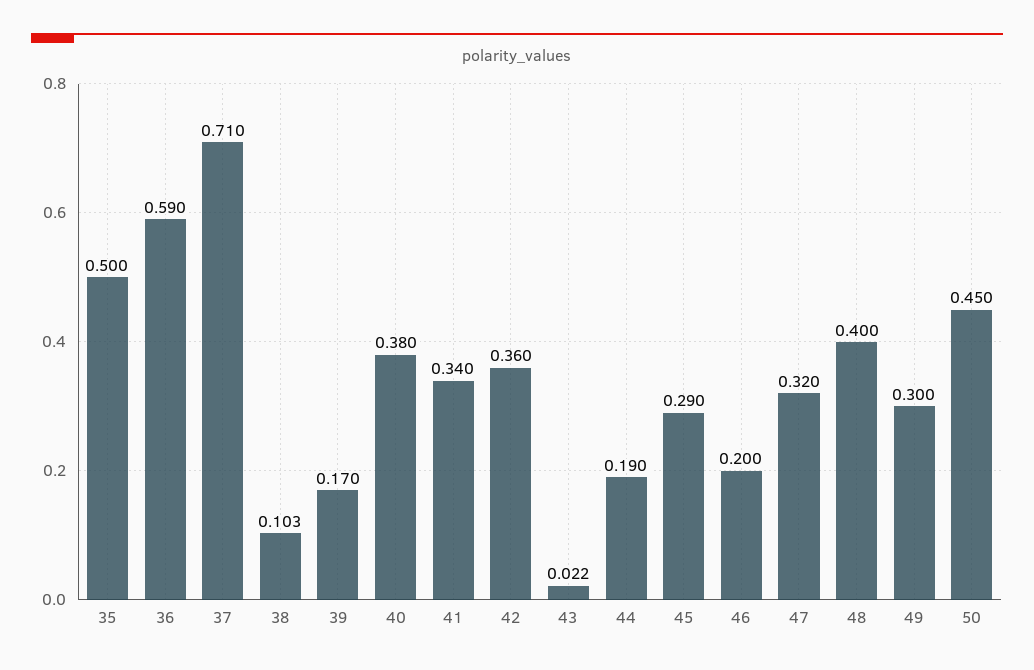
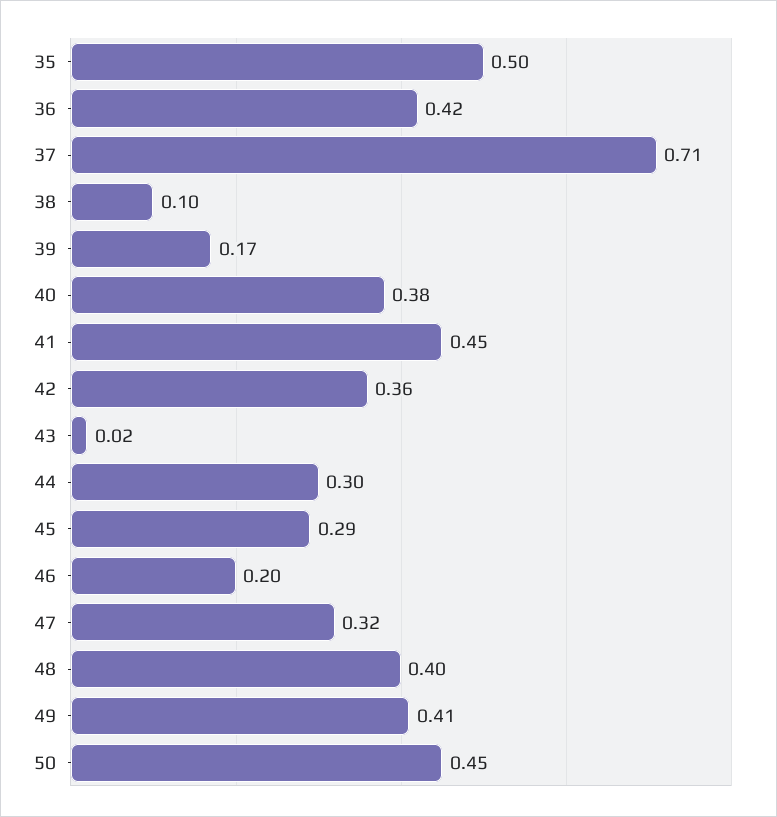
36: 0.59 -> 0.42
41: 0.34 -> 0.45
44: 0.19 -> 0.3
49: 0.3 -> 0.41

